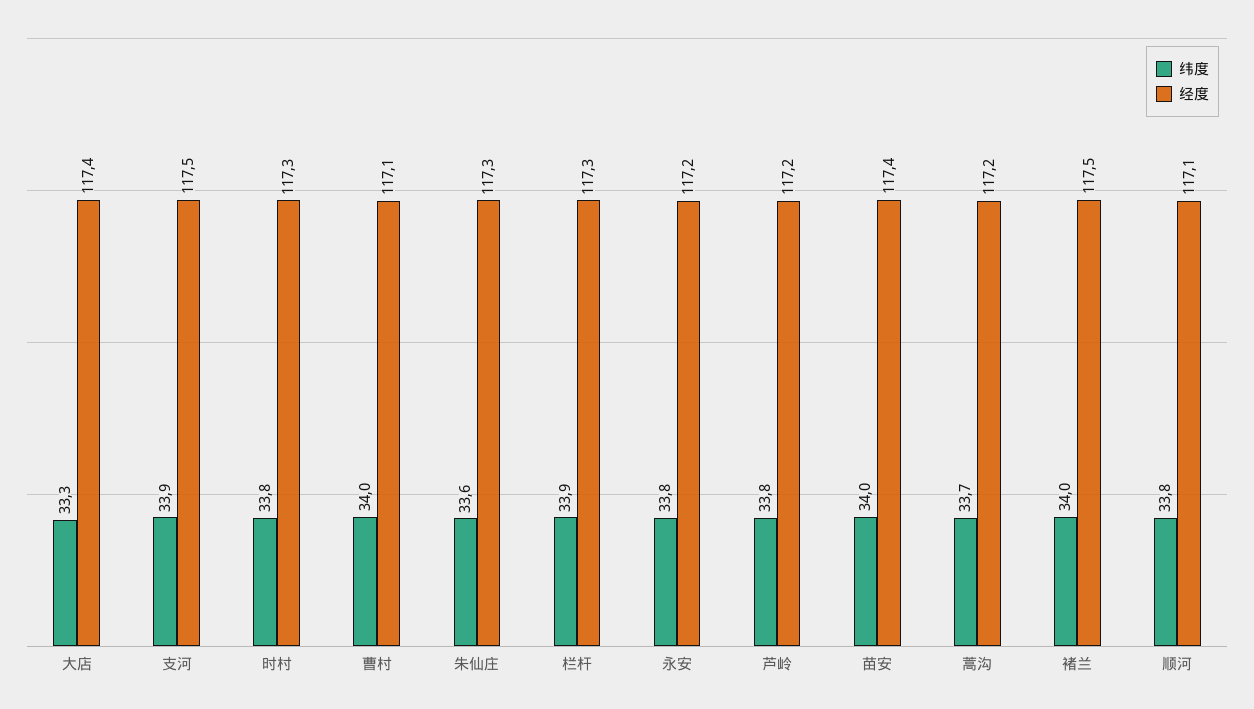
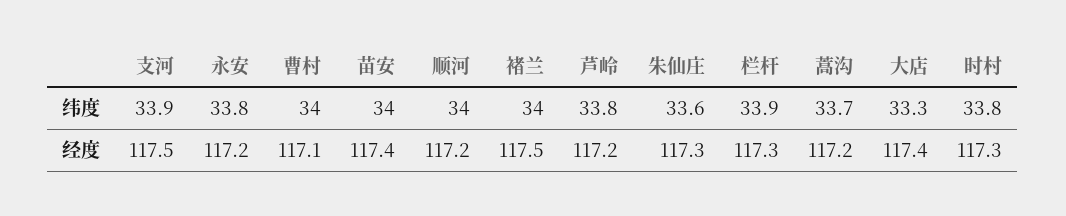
纬度, 顺河: 33.8 -> 34
经度, 顺河: 117.1 -> 117.2

